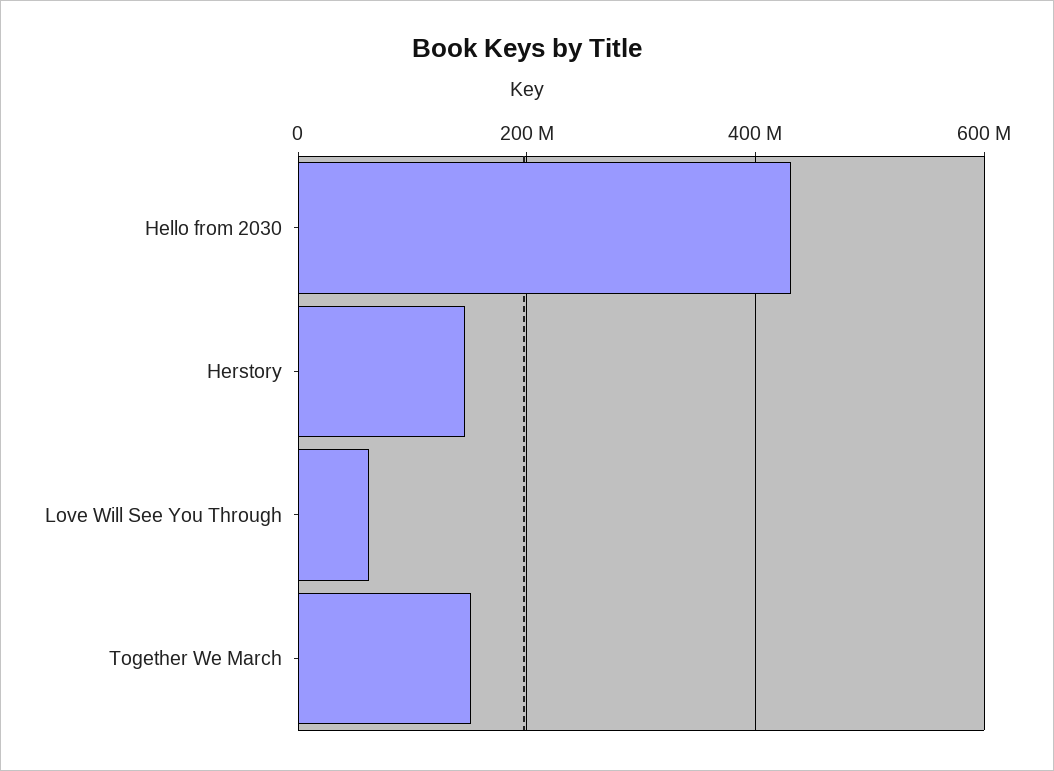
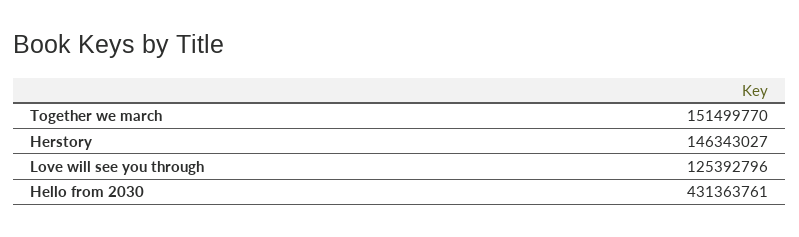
Love Will See You Through: 60000000 -> 125392796

